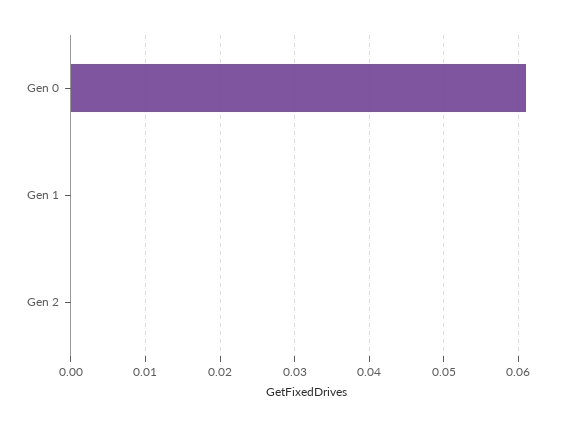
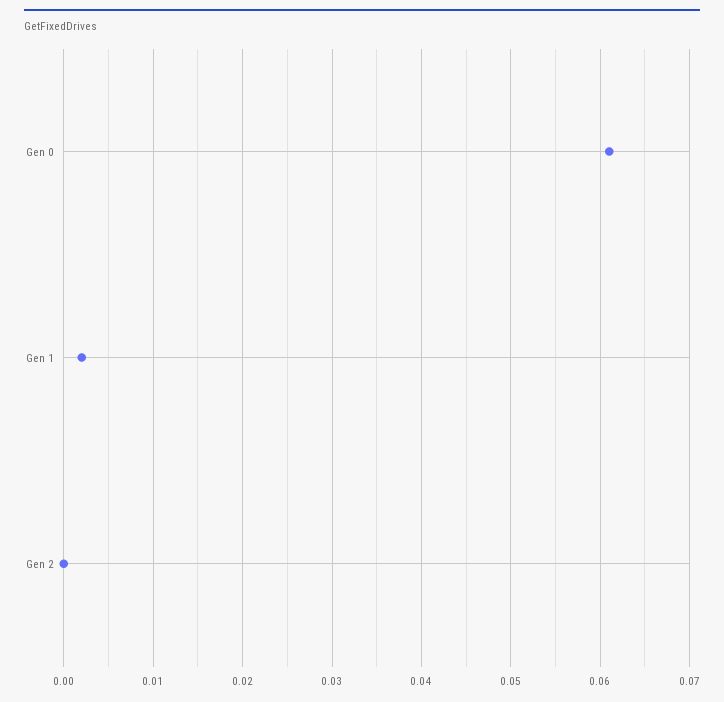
Gen 1: 0 -> 0.002

